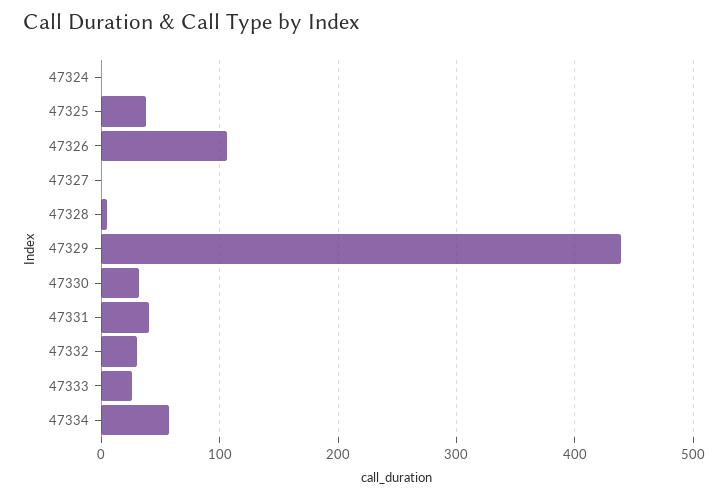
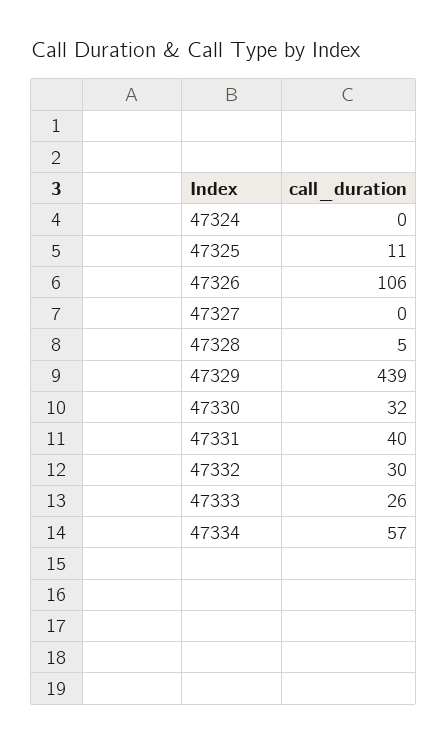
47325: 40 -> 11

